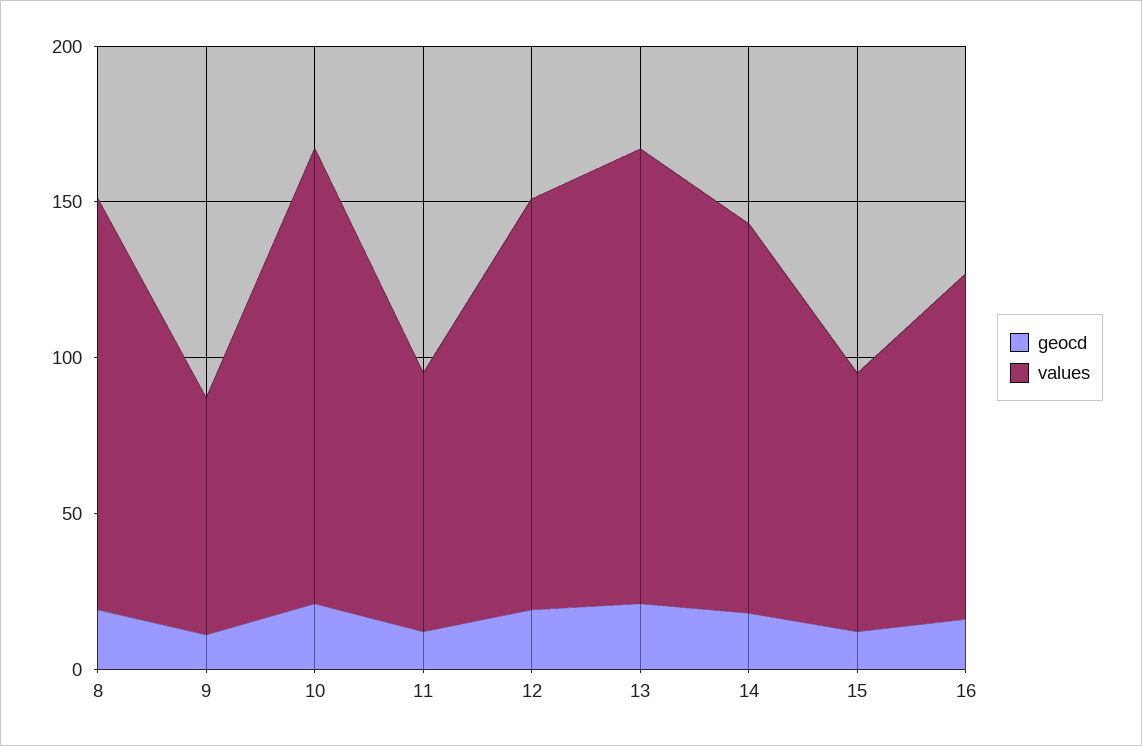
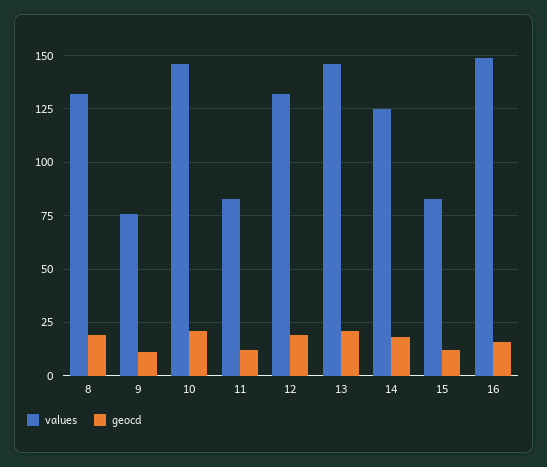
values, 16: 110 -> 150

